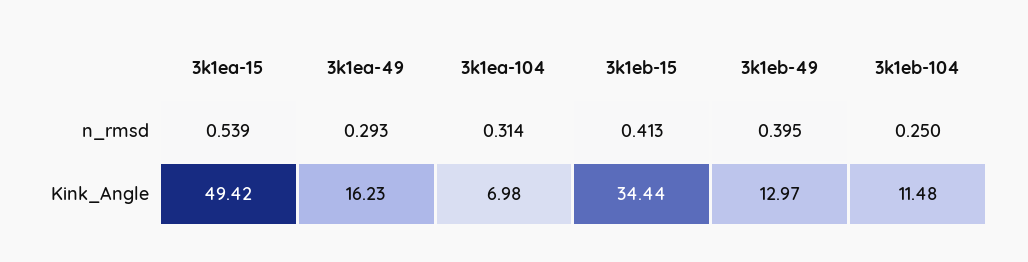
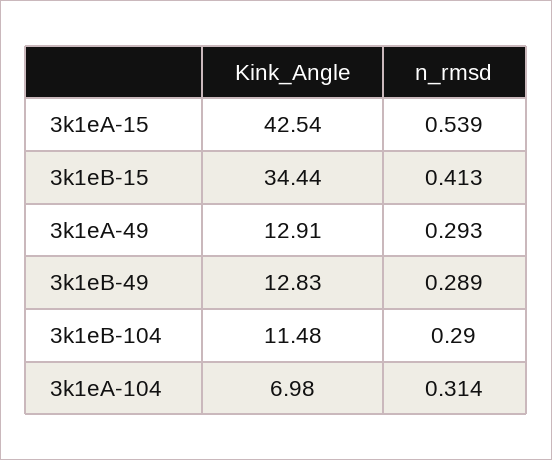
3k1eb-49, n_rmsd: 0.395 -> 0.289
3k1eb-104, n_rmsd: 0.25 -> 0.29
3k1ea-15, Kink_Angle: 49.42 -> 42.54
3k1ea-49, Kink_Angle: 16.23 -> 12.91
3k1eb-49, Kink_Angle: 12.97 -> 12.83

